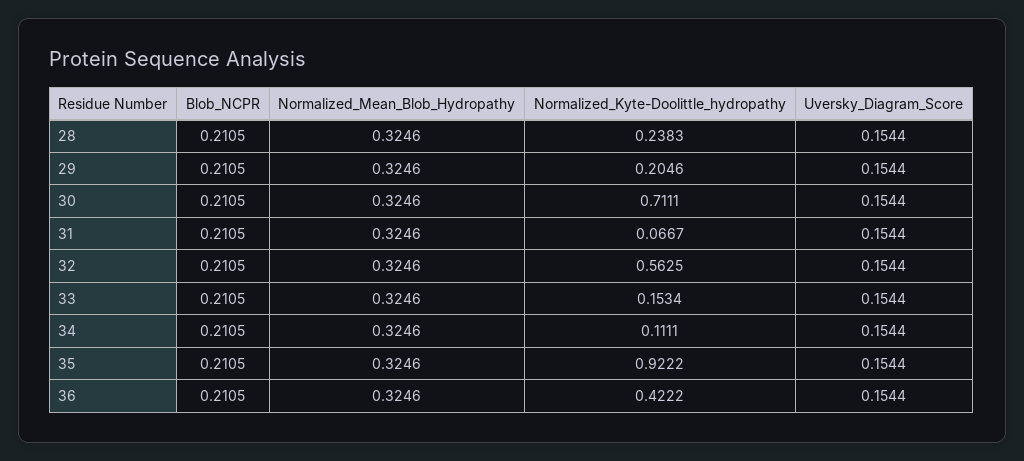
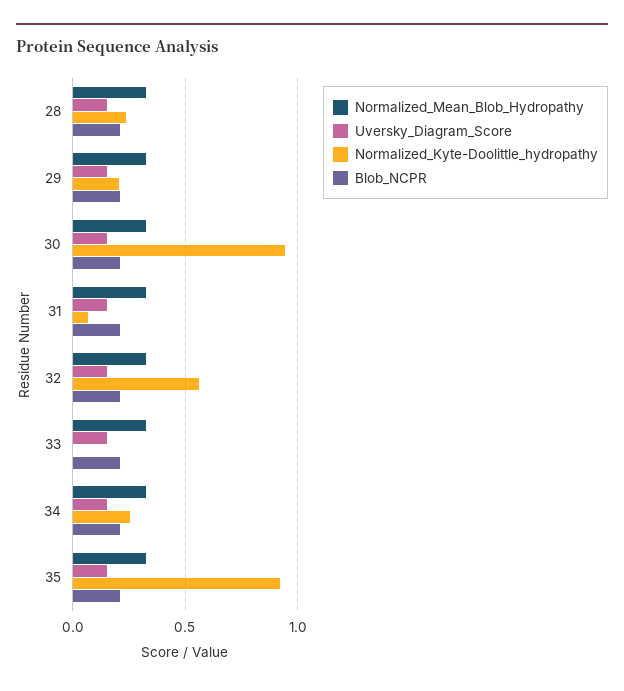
Normalized_Kyte-Doolittle_hydropathy, 30: 0.7111 -> 0.95
Normalized_Kyte-Doolittle_hydropathy, 33: 0.1534 -> 0
Normalized_Kyte-Doolittle_hydropathy, 34: 0.1111 -> 0.25
Blob_NCPR, 36: 0.2105 -> none
Normalized_Mean_Blob_Hydropathy, 36: 0.3246 -> none
Normalized_Kyte-Doolittle_hydropathy, 36: 0.4222 -> none
Uversky_Diagram_Score, 36: 0.1544 -> none

